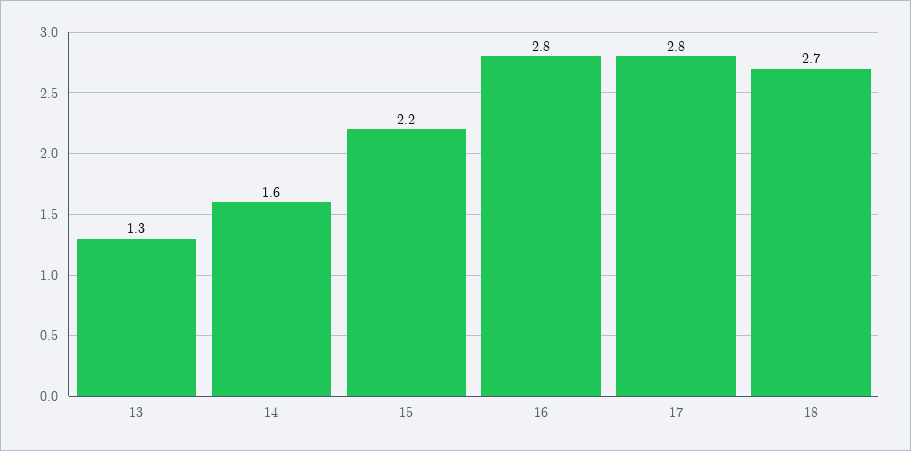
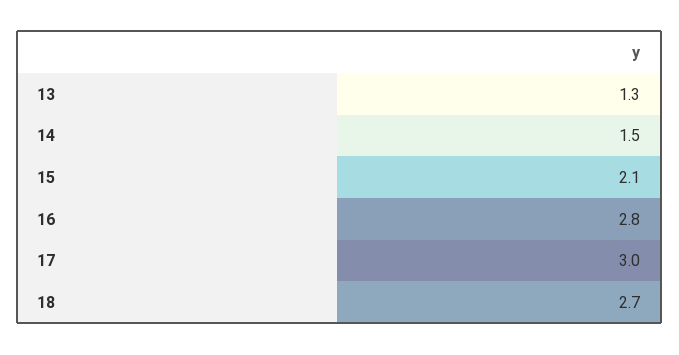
14: 1.6 -> 1.5
15: 2.2 -> 2.1
17: 2.8 -> 3

